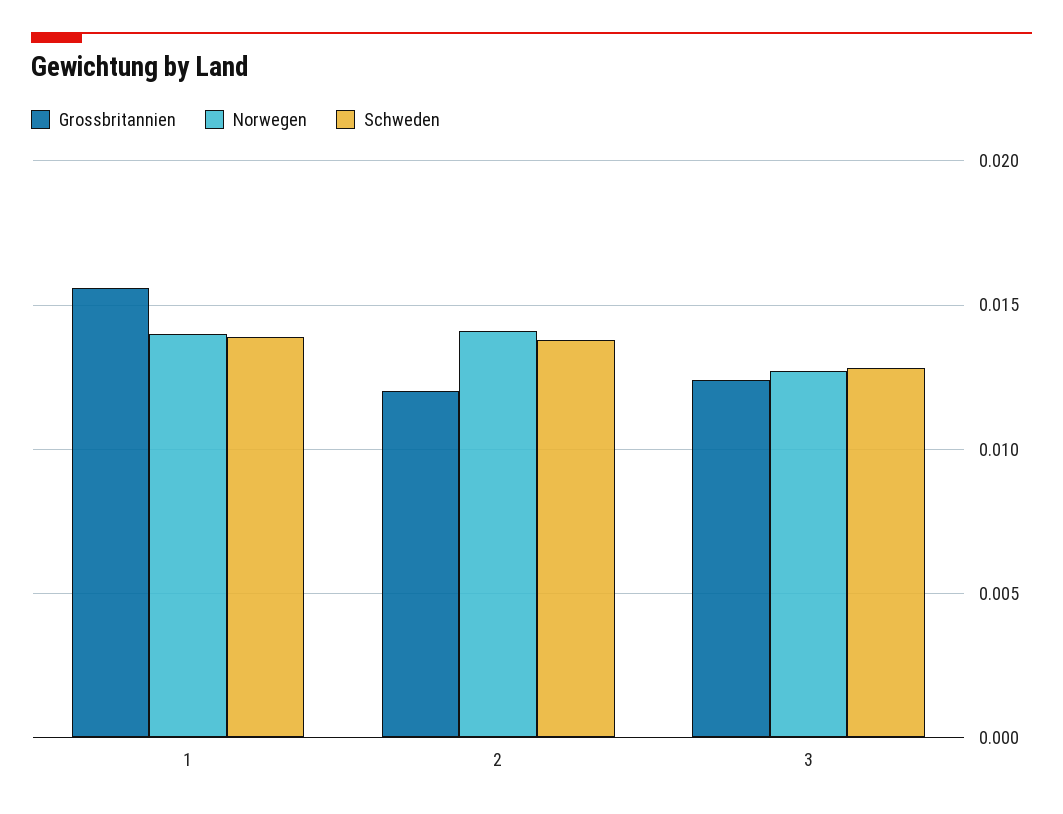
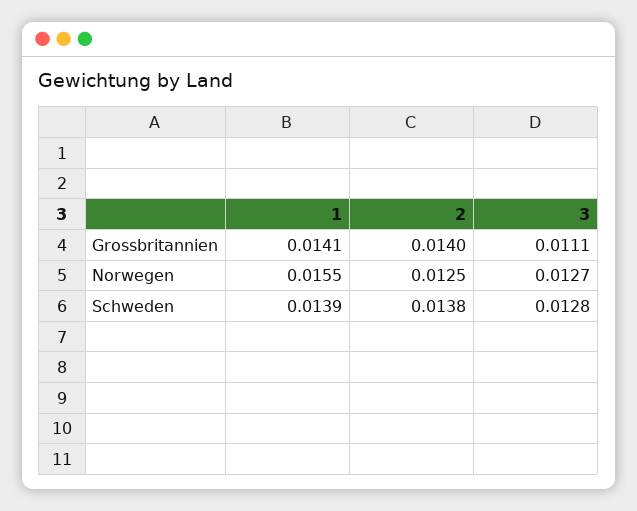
Grossbritannien, 1: 0.0155 -> 0.0141
Norwegen, 1: 0.014 -> 0.0155
Grossbritannien, 2: 0.012 -> 0.014
Norwegen, 2: 0.014 -> 0.0125
Grossbritannien, 3: 0.0125 -> 0.0111

